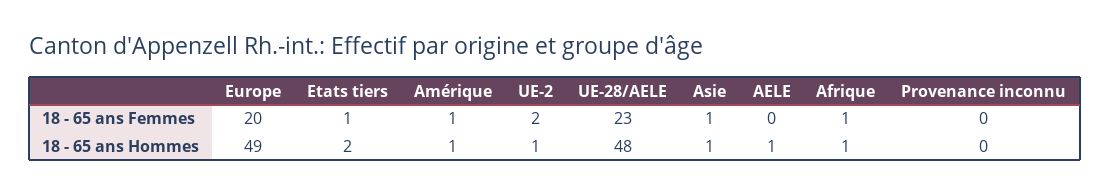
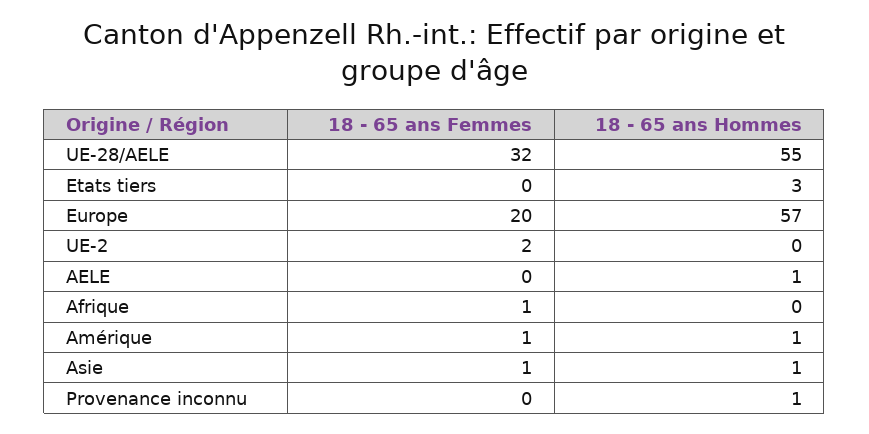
Etats tiers, 18 - 65 ans Femmes: 1 -> 0
UE-28/AELE, 18 - 65 ans Femmes: 23 -> 32
Europe, 18 - 65 ans Hommes: 49 -> 57
Etats tiers, 18 - 65 ans Hommes: 2 -> 3
UE-2, 18 - 65 ans Hommes: 1 -> 0
UE-28/AELE, 18 - 65 ans Hommes: 48 -> 55
Afrique, 18 - 65 ans Hommes: 1 -> 0
Provenance inconnu, 18 - 65 ans Hommes: 0 -> 1

